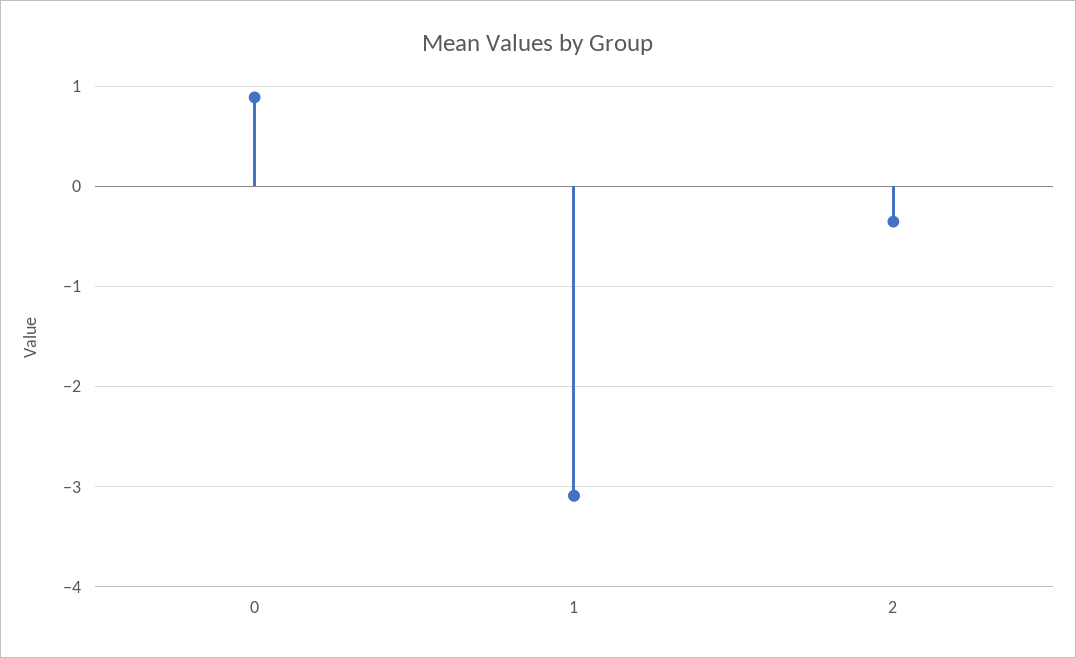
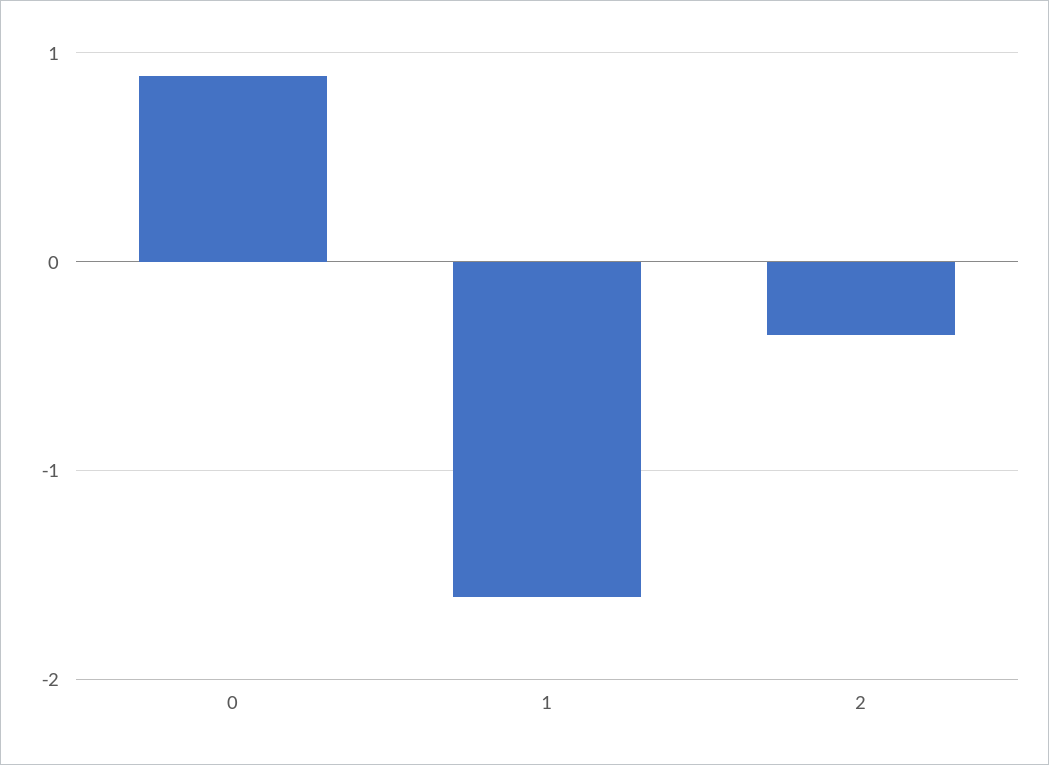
1: -3.1 -> -1.6

